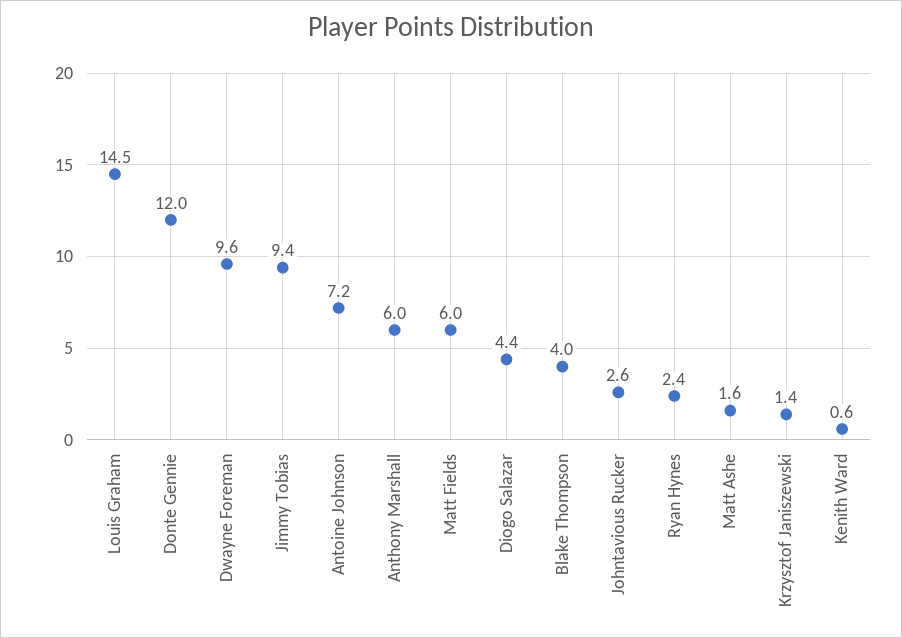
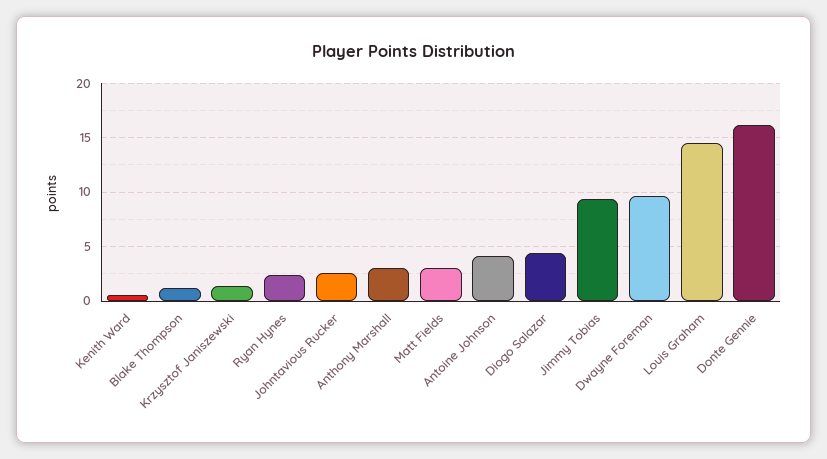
Donte Gennie: 12 -> 16
Antoine Johnson: 7.2 -> 4
Anthony Marshall: 6 -> 3
Matt Fields: 6 -> 3
Blake Thompson: 4 -> 1
Matt Ashe: 1.6 -> none

